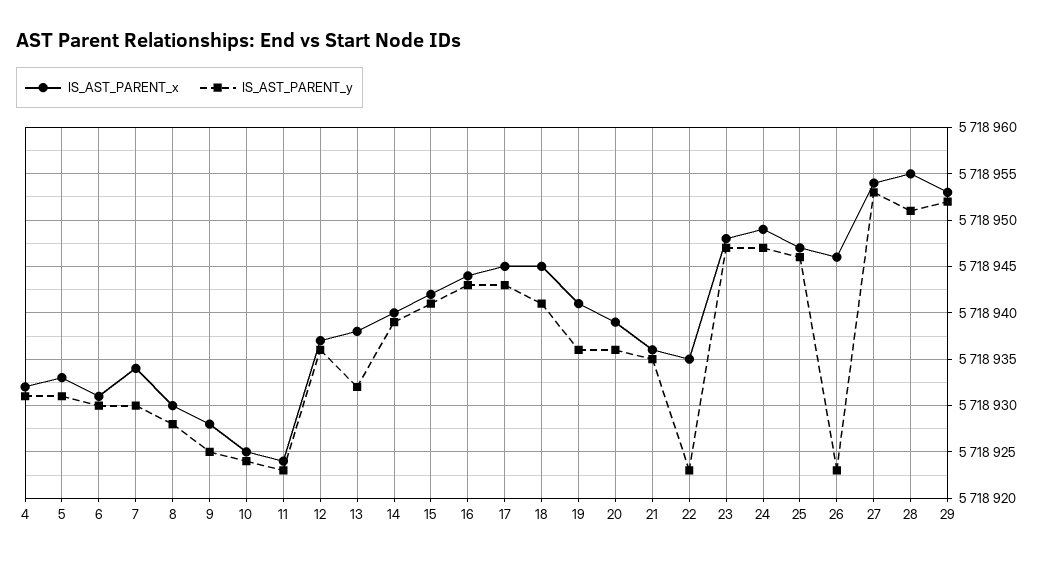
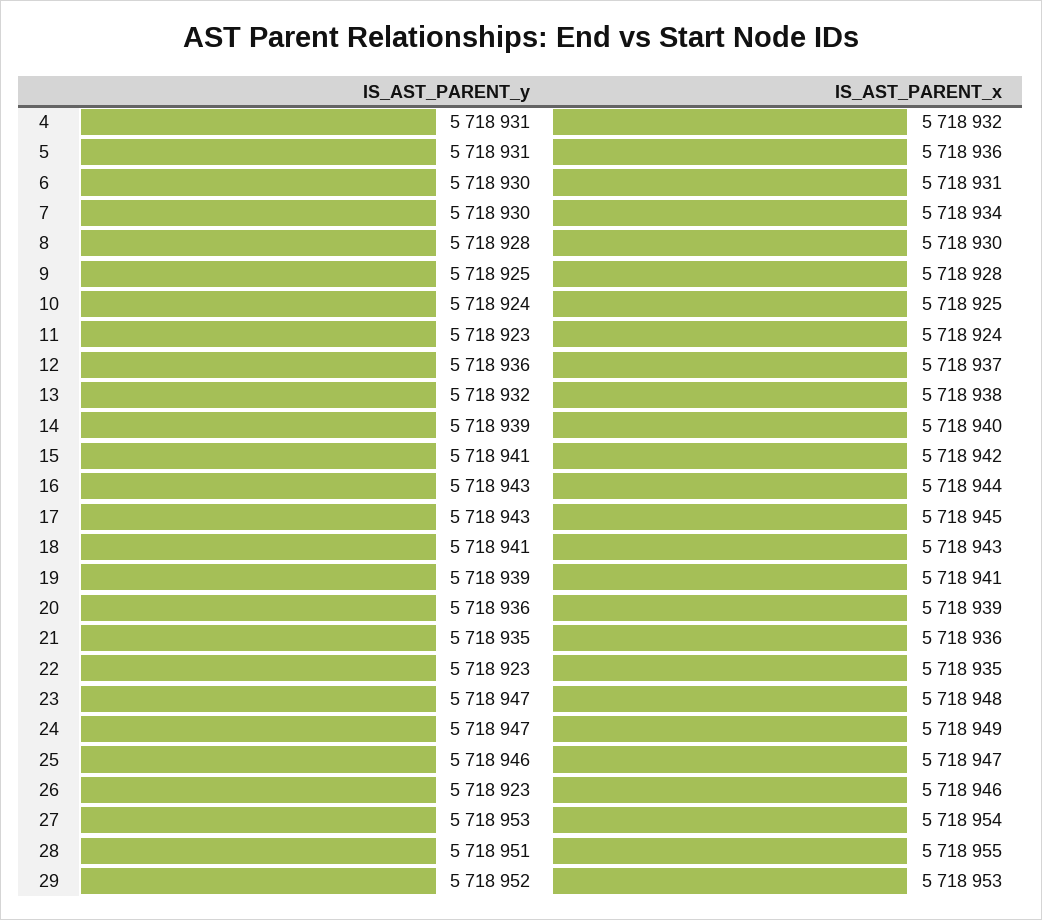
IS_AST_PARENT_x, 5: 5718933 -> 5718936
IS_AST_PARENT_x, 18: 5718945 -> 5718943
IS_AST_PARENT_y, 19: 5718936 -> 5718939

